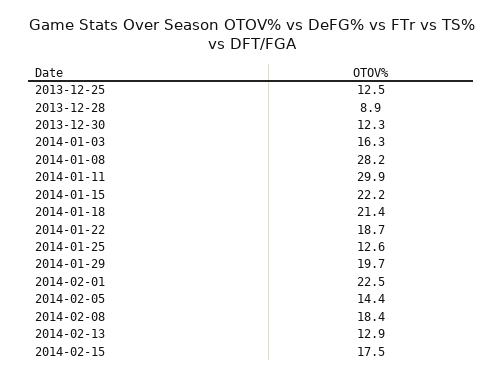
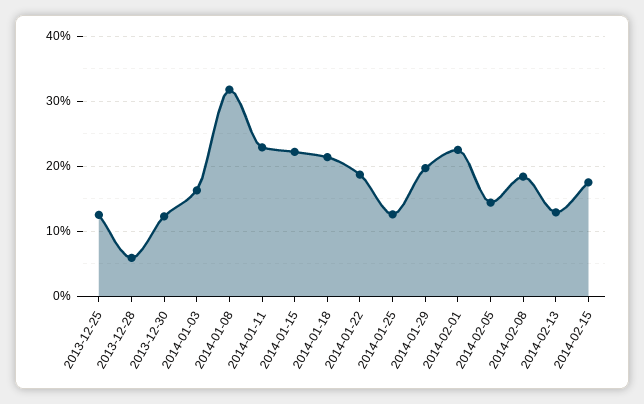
2013-12-28: 8.9 -> 6
2014-01-08: 28.2 -> 32
2014-01-11: 29.9 -> 23

